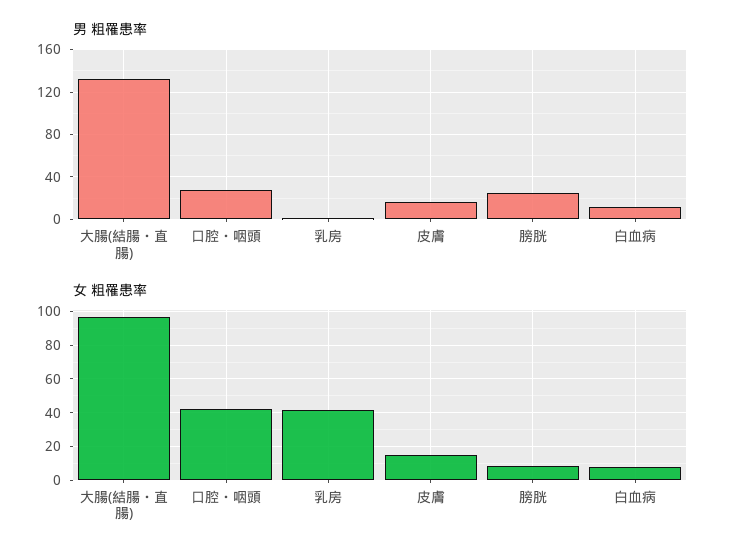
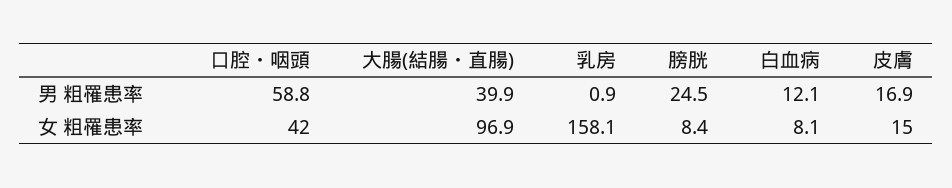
男 粗罹患率, 大腸(結腸・直腸): 130 -> 39.9
男 粗罹患率, 口腔・咽頭: 30 -> 58.8
女 粗罹患率, 乳房: 40 -> 158.1

